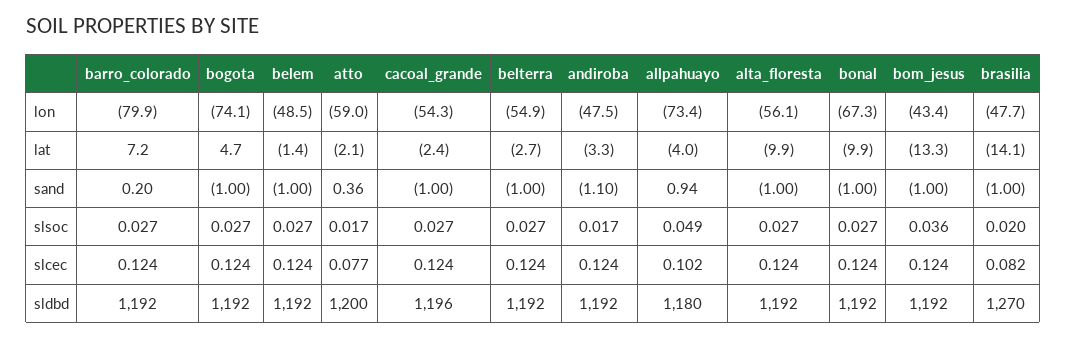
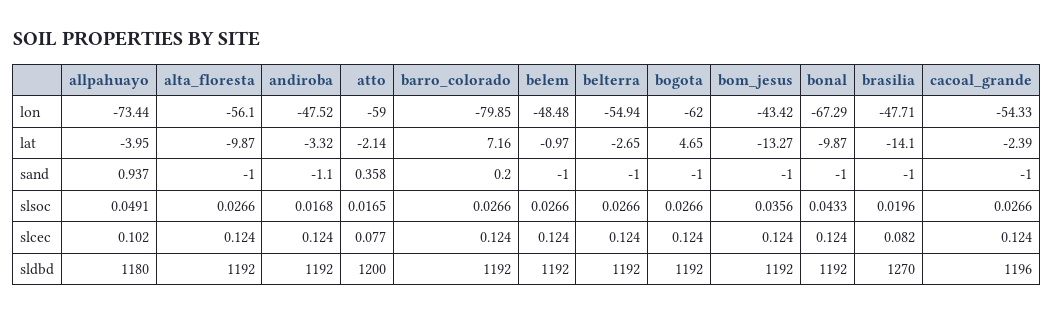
bogota, lon: -74.1 -> -62
belem, lat: -1.4 -> -0.97
bonal, slsoc: 0.027 -> 0.0433

